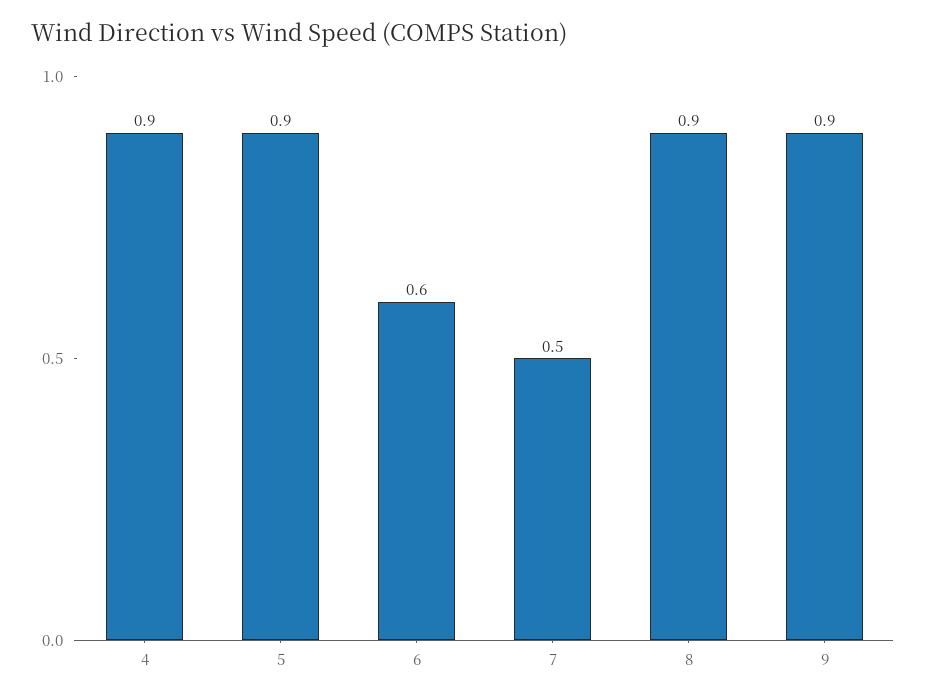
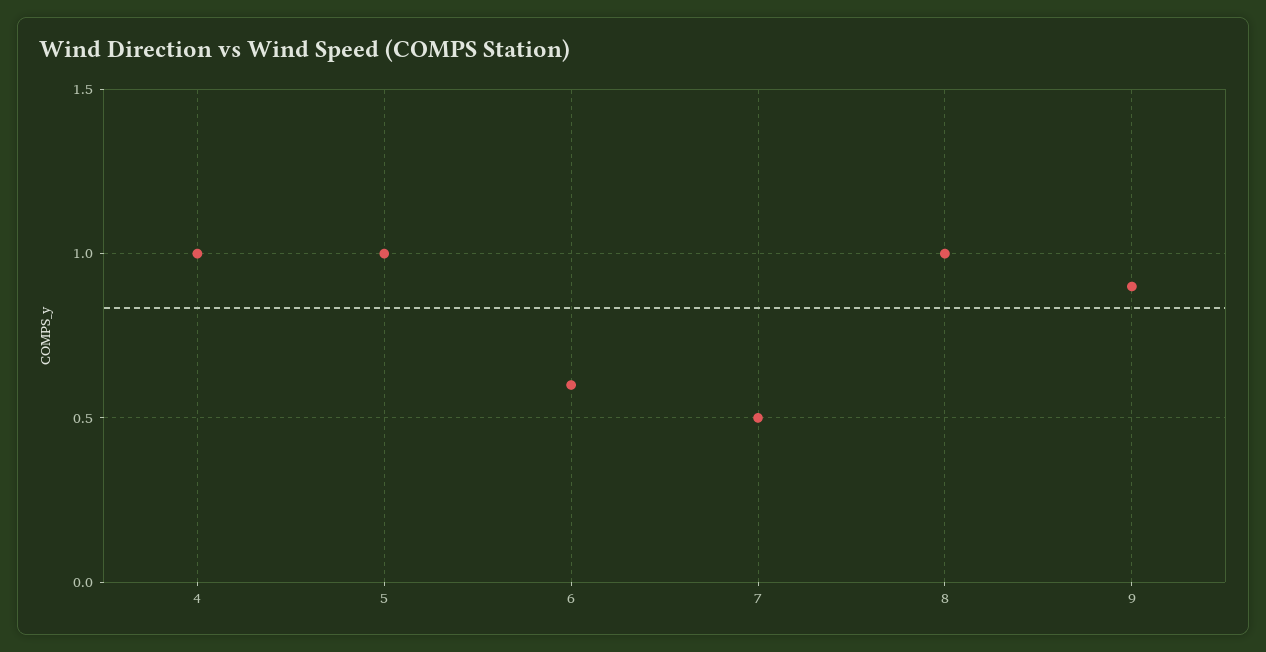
4: 0.9 -> 1
5: 0.9 -> 1
8: 0.9 -> 1

